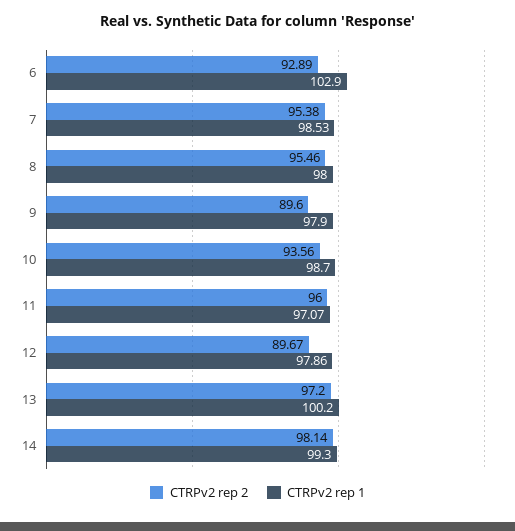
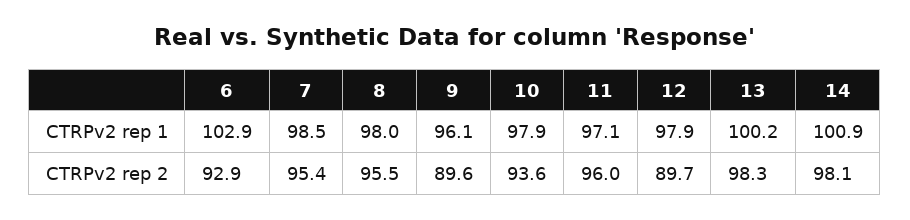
CTRPv2 rep 1, 9: 97.9 -> 96.1
CTRPv2 rep 1, 10: 98.7 -> 97.9
CTRPv2 rep 2, 13: 97.2 -> 98.3
CTRPv2 rep 1, 14: 99.3 -> 100.9

